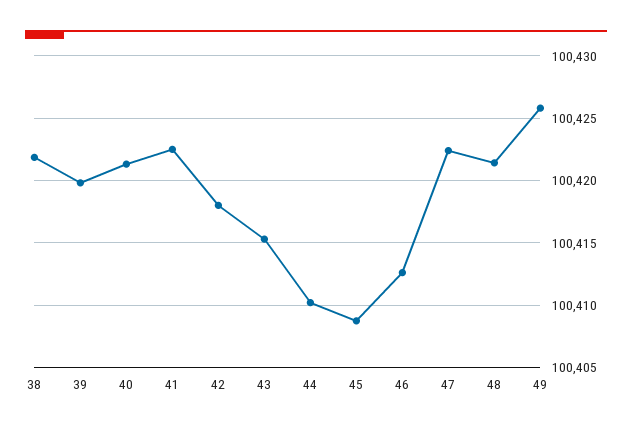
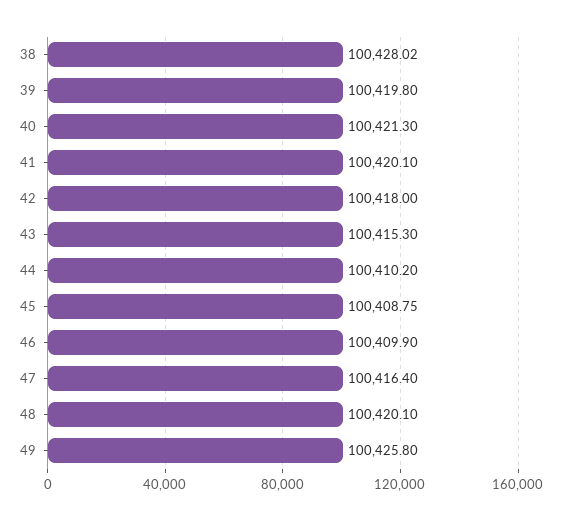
38: 100422 -> 100428.02
41: 100422.5 -> 100420.1
46: 100412.5 -> 100409.9
47: 100422.5 -> 100416.4
48: 100421.5 -> 100420.1

